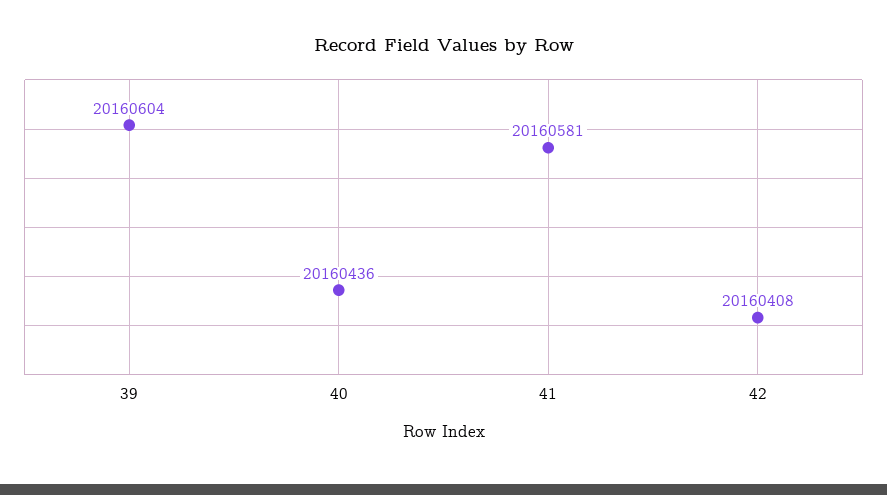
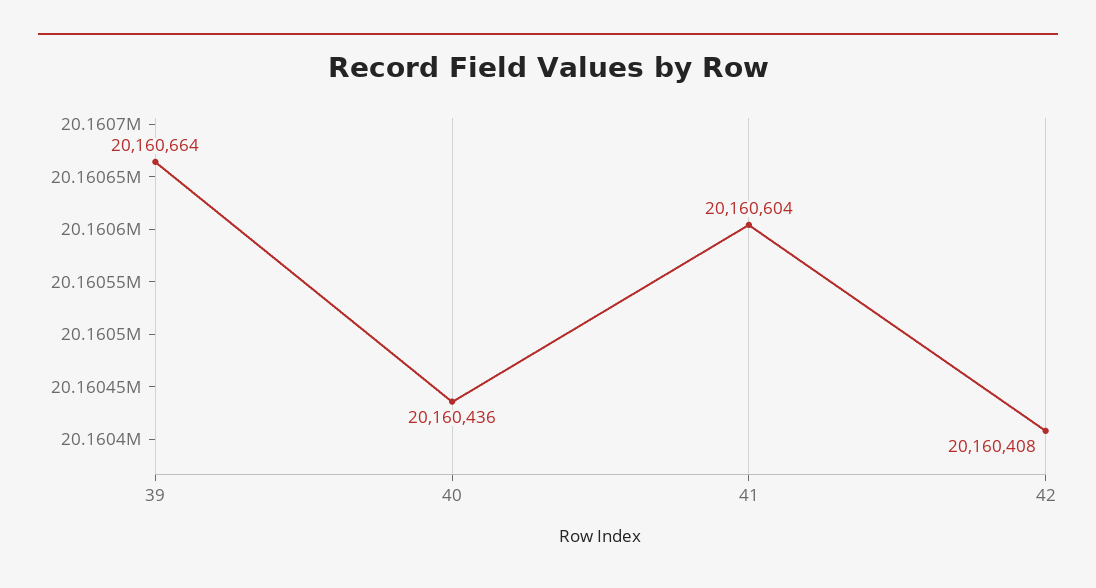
39: 20160604 -> 20160664
41: 20160581 -> 20160604

